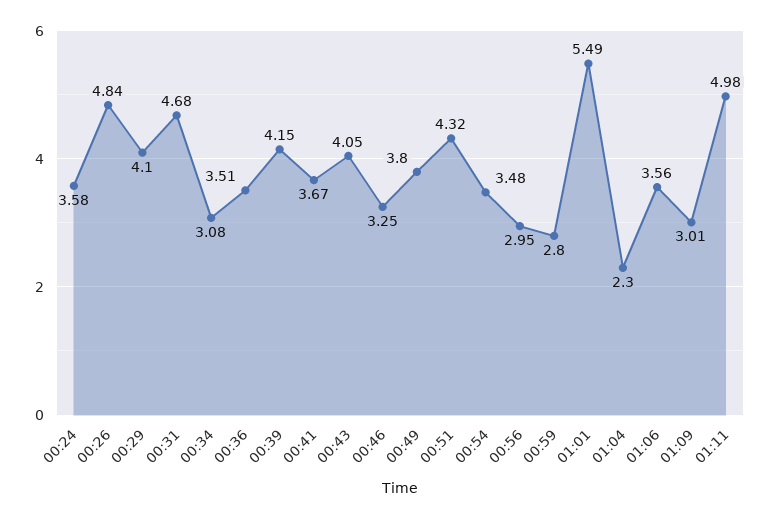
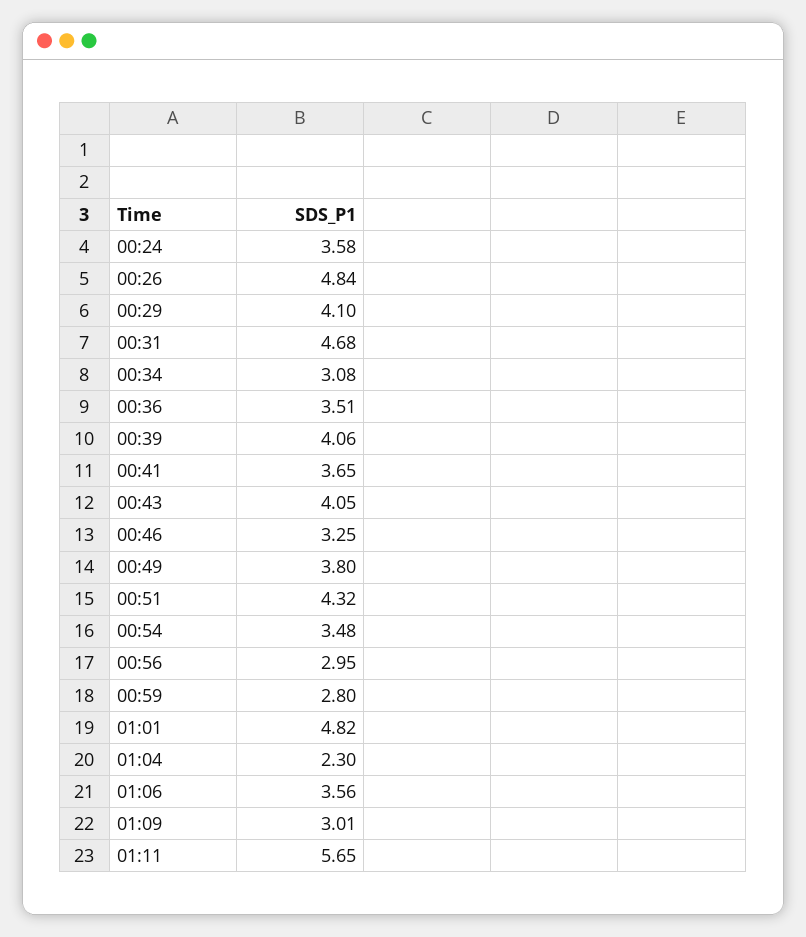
00:39: 4.15 -> 4.06
00:41: 3.67 -> 3.65
01:01: 5.49 -> 4.82
01:11: 4.98 -> 5.65

